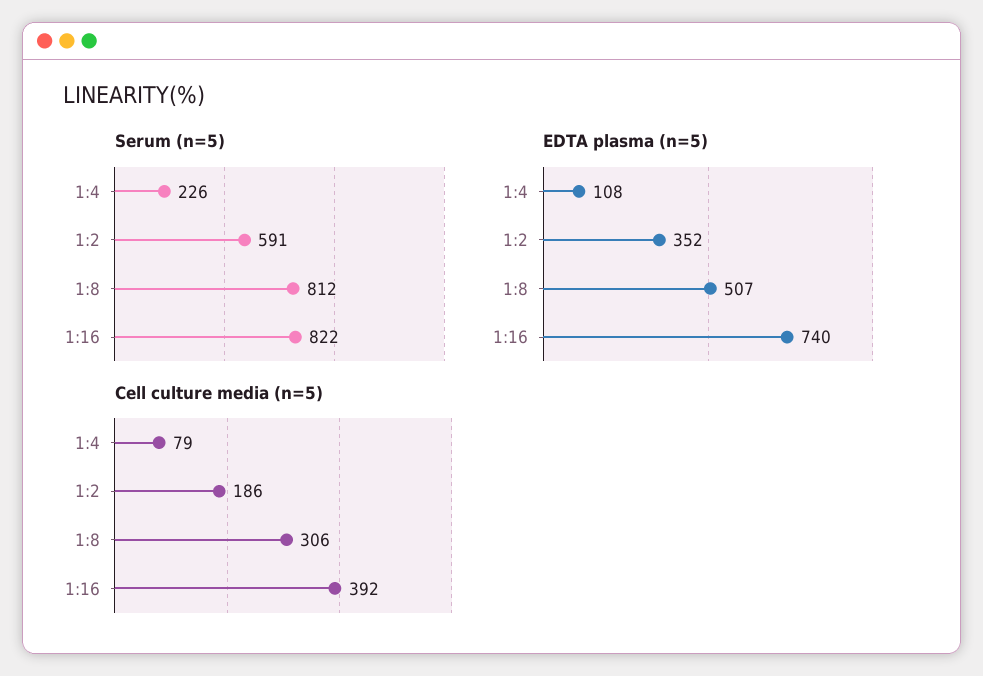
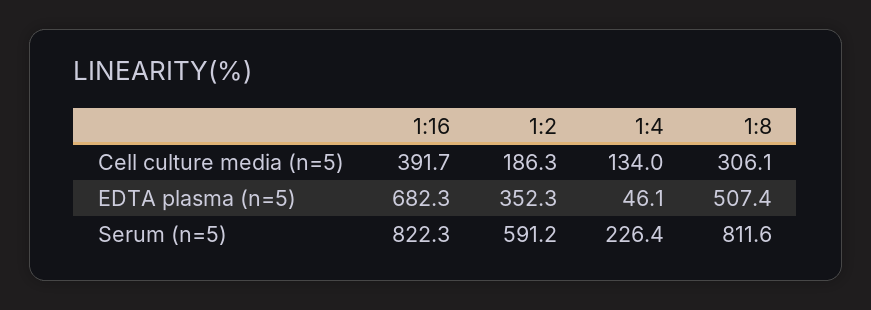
EDTA plasma (n=5), 1:4: 108 -> 46.1
EDTA plasma (n=5), 1:16: 740 -> 682.3
Cell culture media (n=5), 1:4: 79 -> 134

